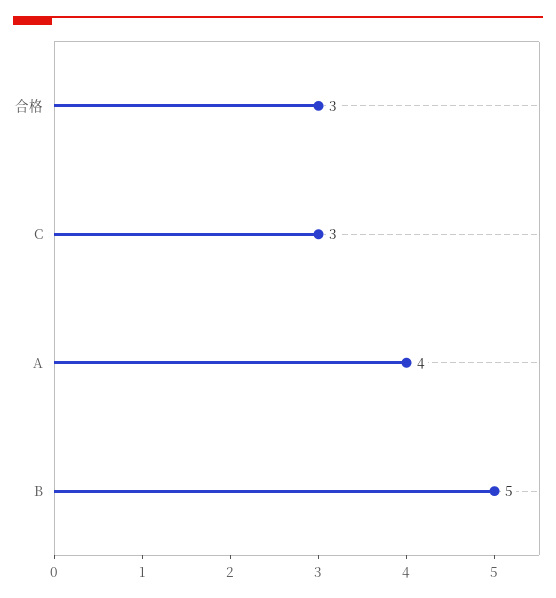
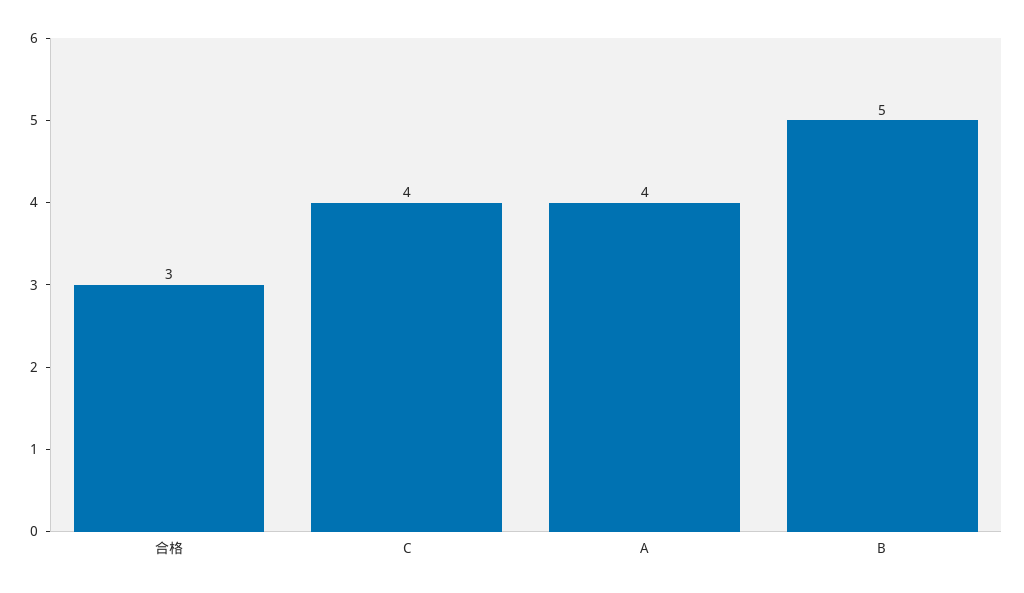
C: 3 -> 4

